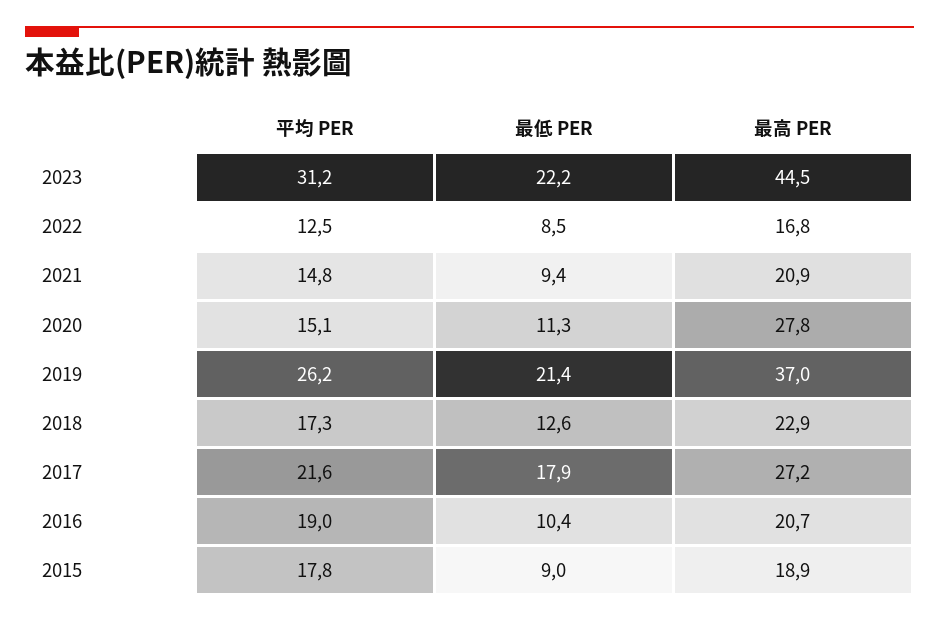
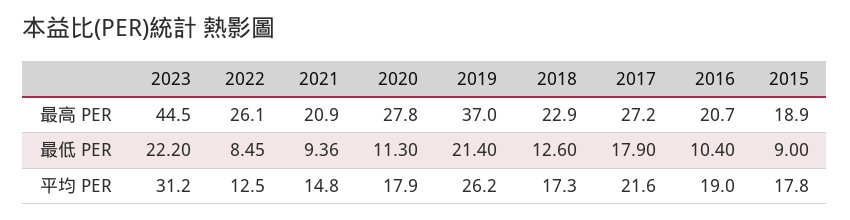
最高 PER, 2022: 16.8 -> 26.1
平均 PER, 2020: 15.1 -> 17.9

